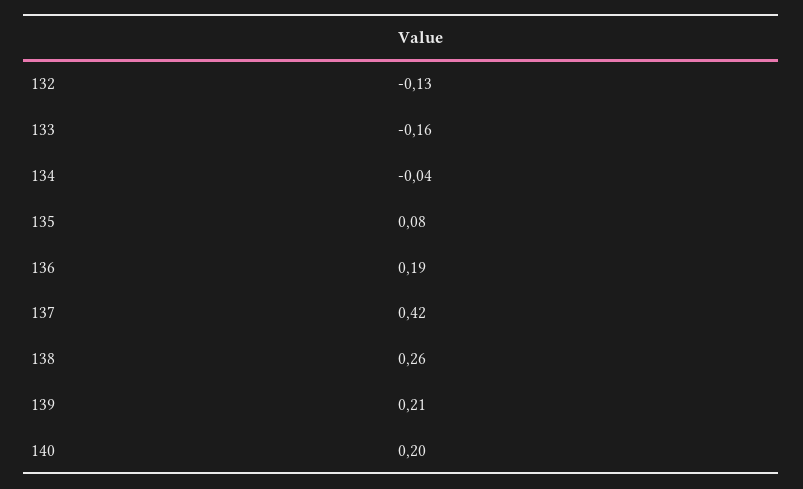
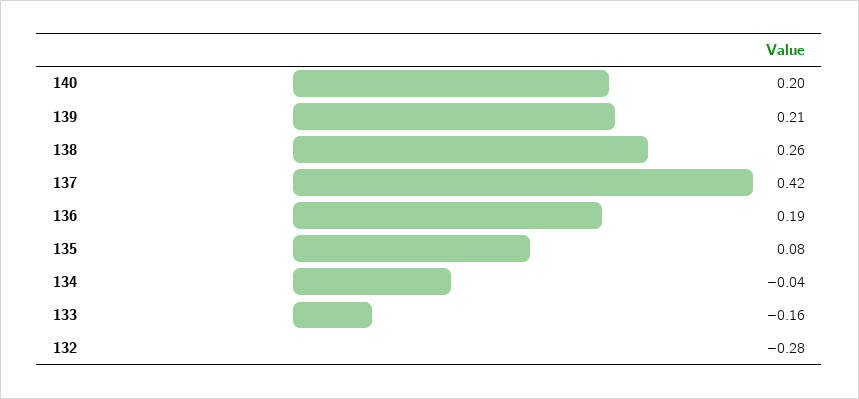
132: -0.13 -> -0.28

